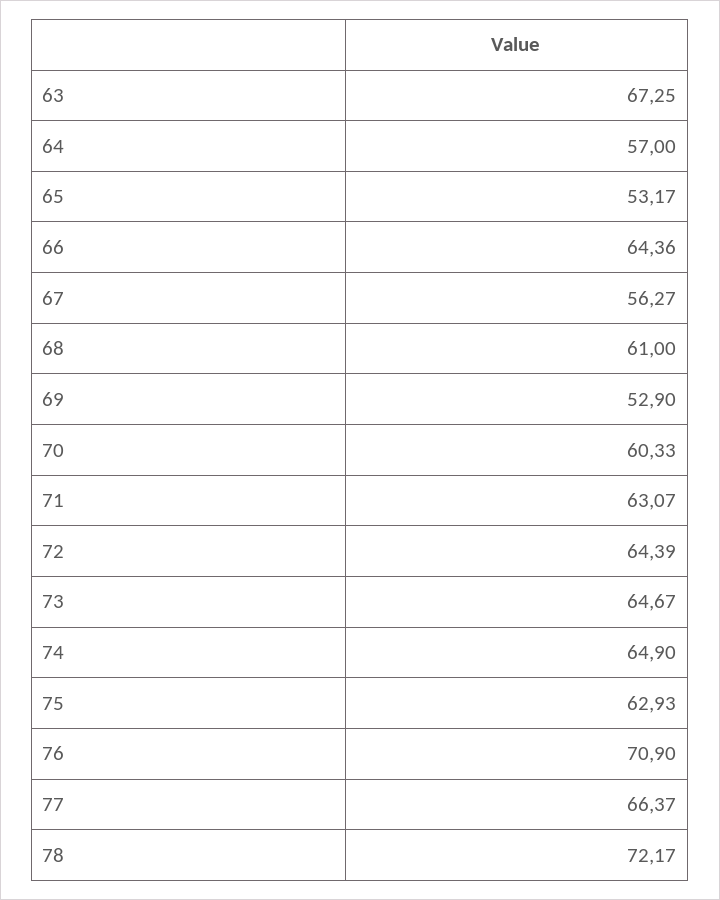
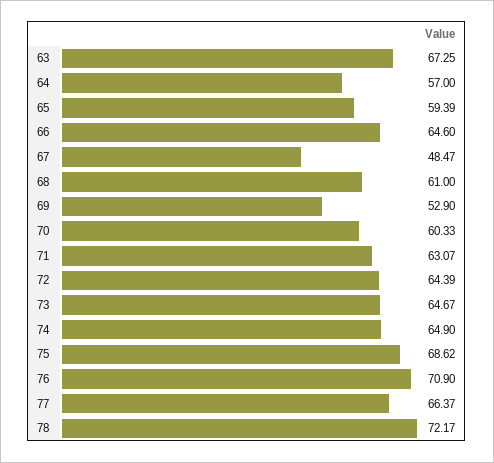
65: 53.17 -> 59.39
66: 64.36 -> 64.6
67: 56.27 -> 48.47
75: 62.93 -> 68.62

